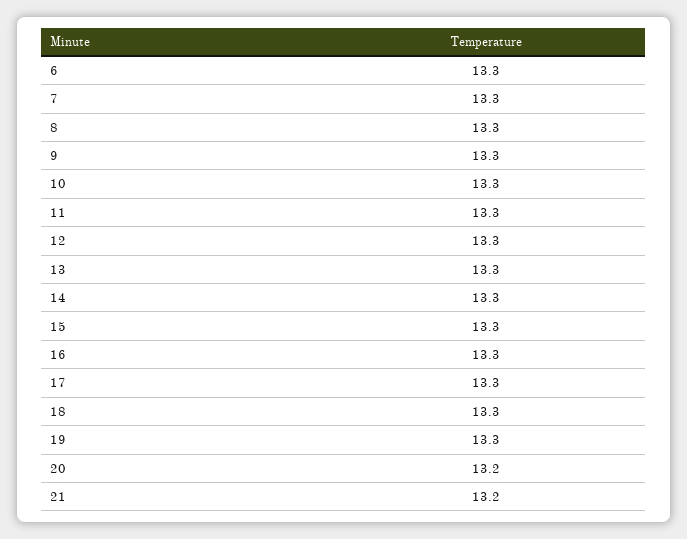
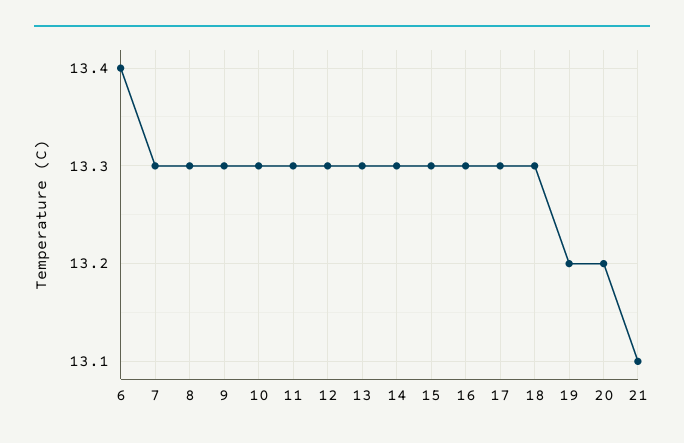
6: 13.3 -> 13.4
19: 13.3 -> 13.2
21: 13.2 -> 13.1

